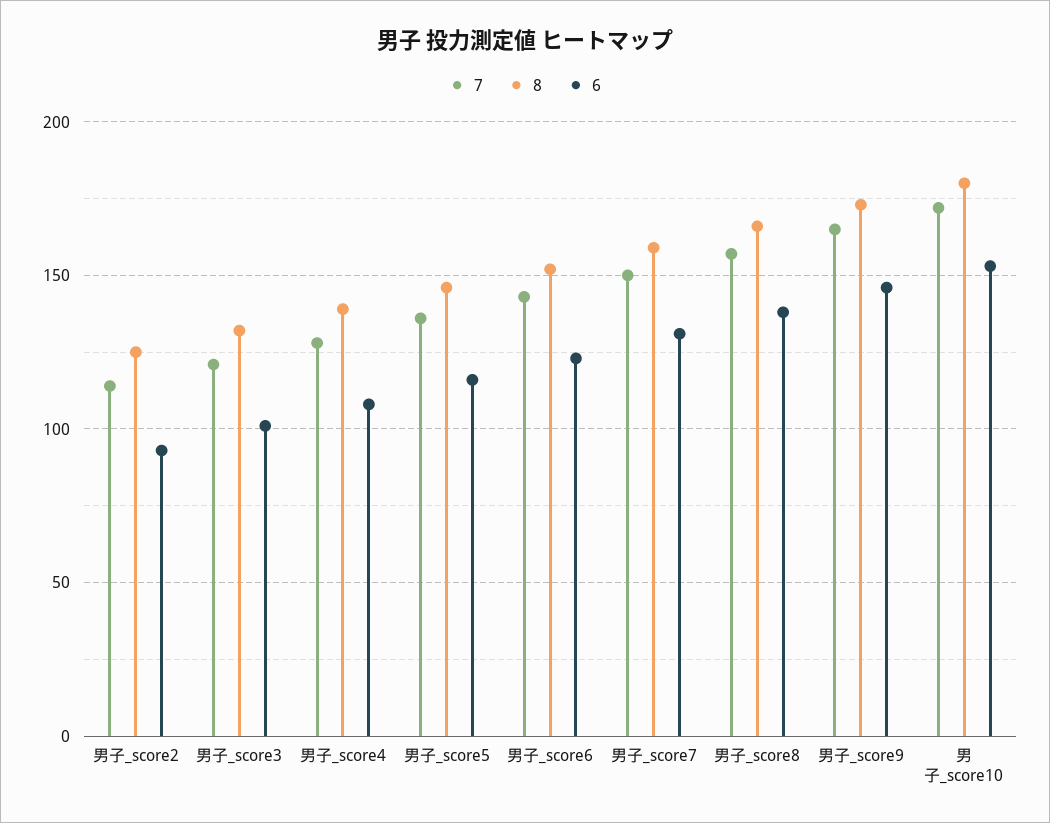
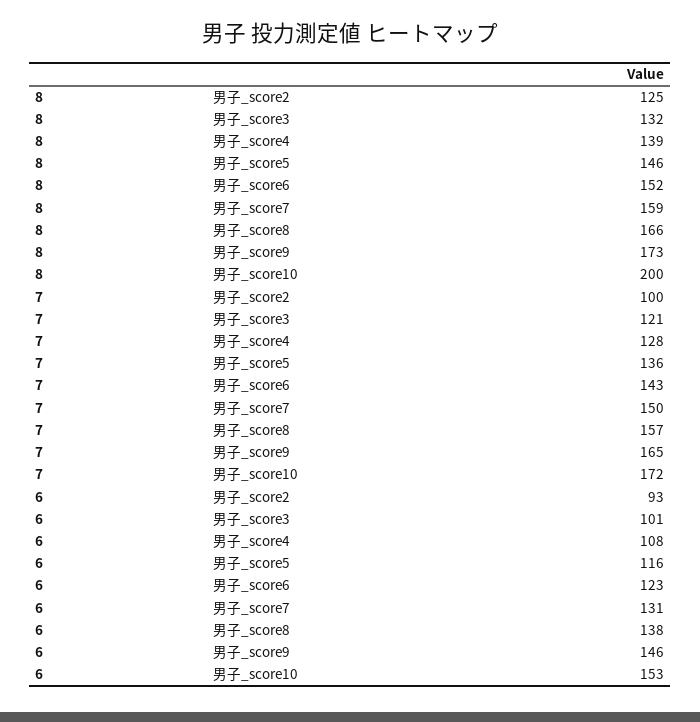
7, 男子_score2: 115 -> 100
8, 男子_score10: 180 -> 200

